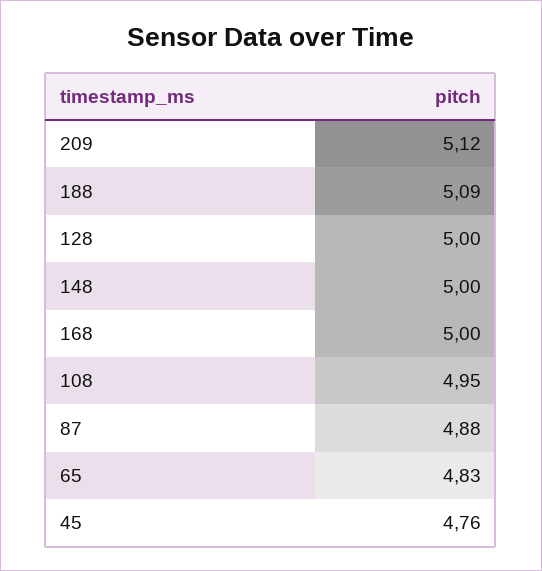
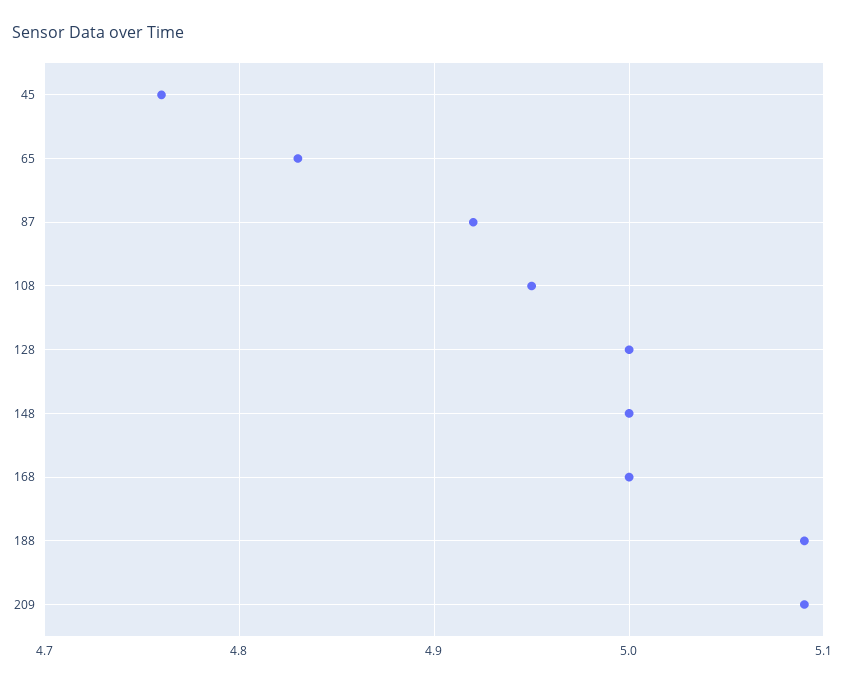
209: 5.12 -> 5.09
87: 4.88 -> 4.92

